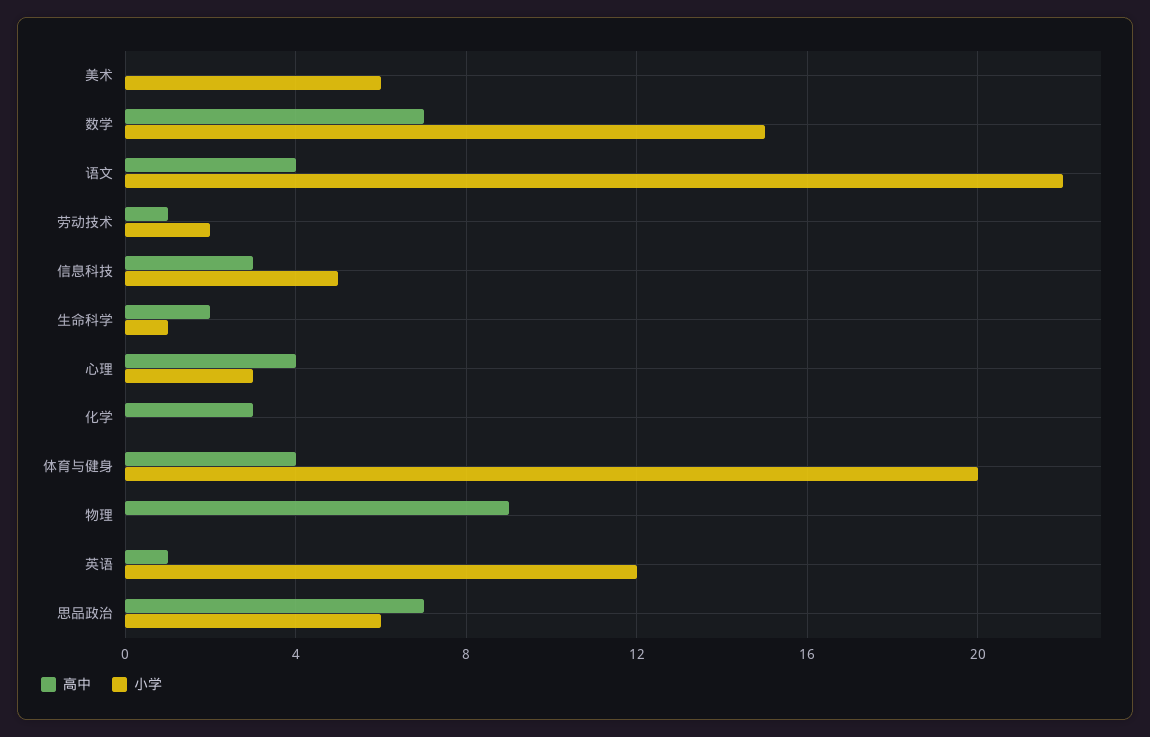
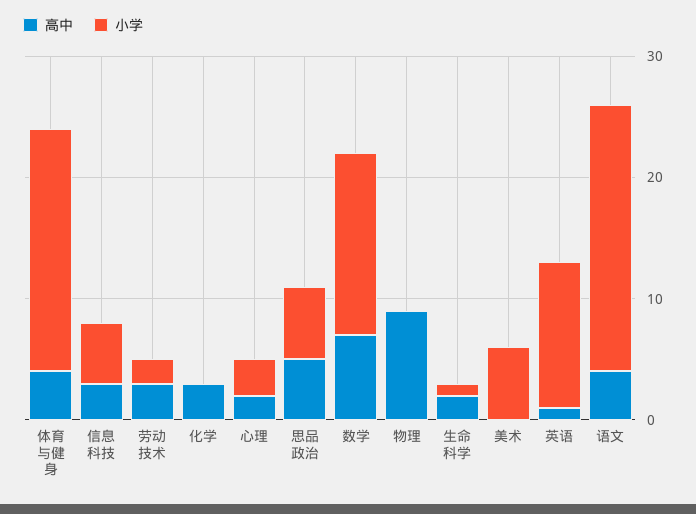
高中, 劳动技术: 1 -> 3
高中, 心理: 4 -> 2
高中, 思品政治: 7 -> 5

